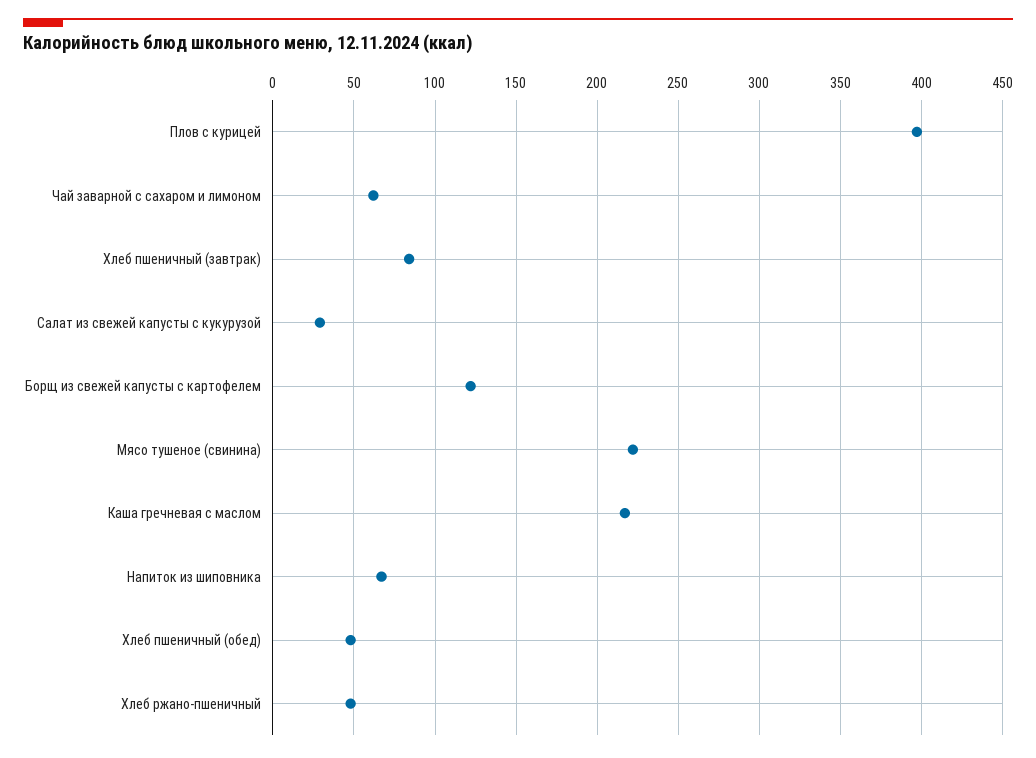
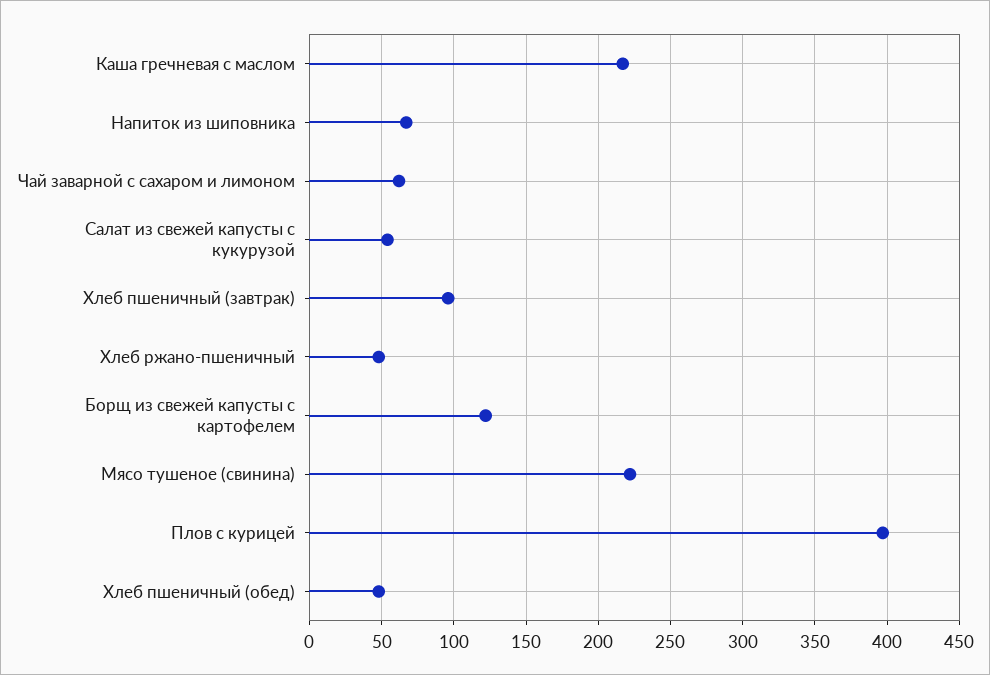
Хлеб пшеничный (завтрак): 85 -> 95
Салат из свежей капусты с кукурузой: 30 -> 55

